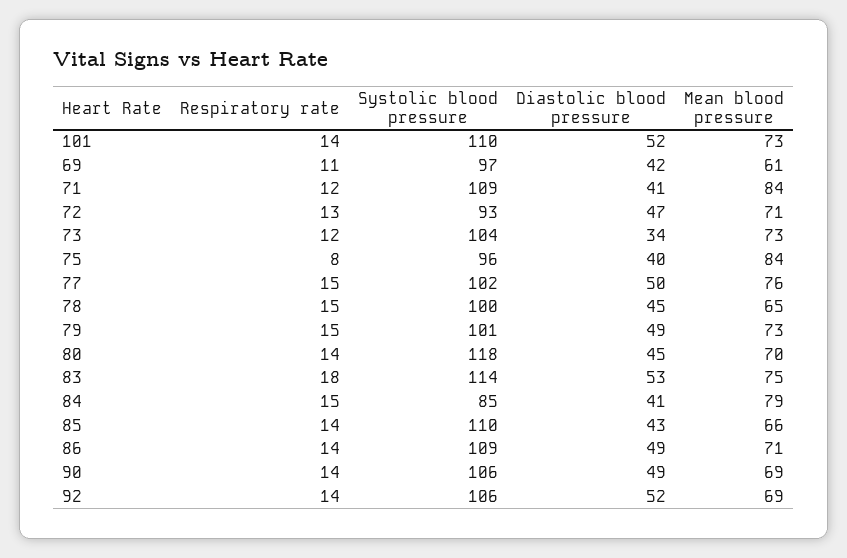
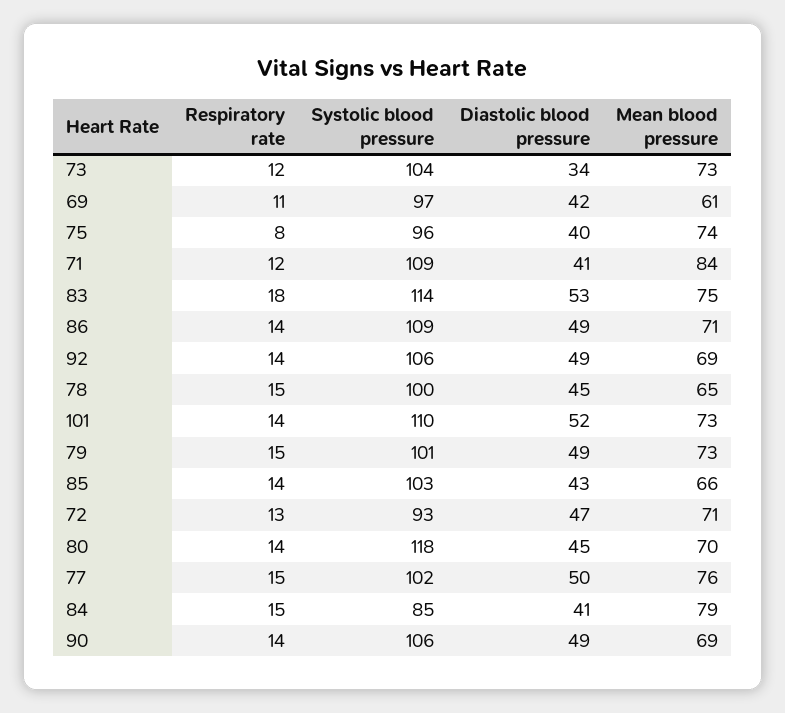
Mean blood pressure, 75: 84 -> 74
Systolic blood pressure, 85: 110 -> 103
Diastolic blood pressure, 92: 52 -> 49

